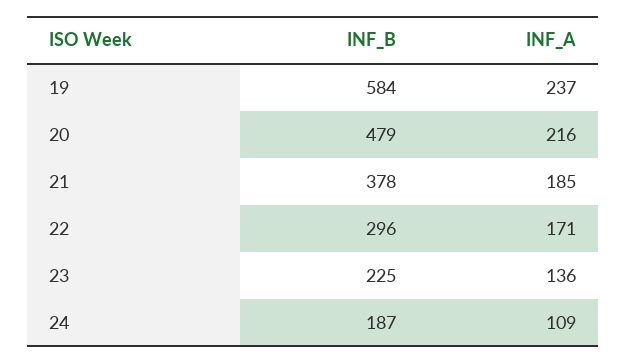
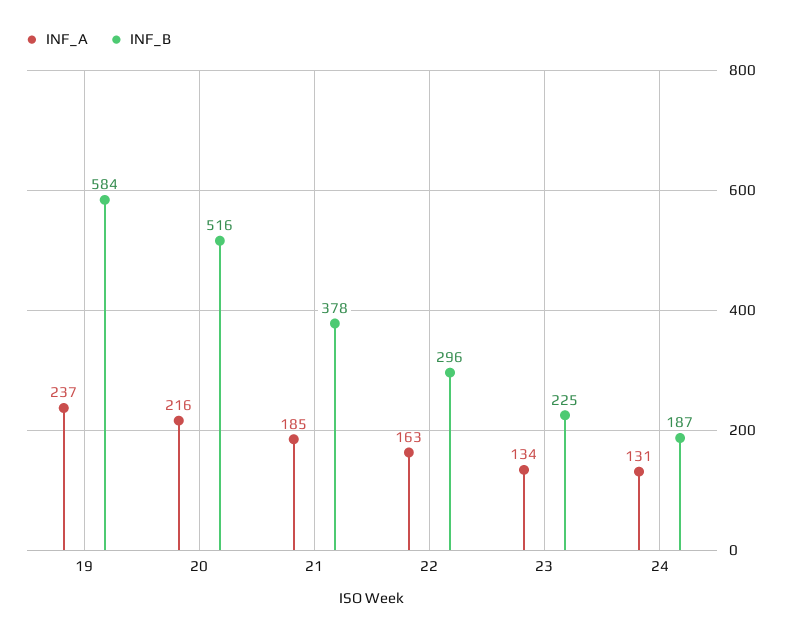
INF_B, 20: 479 -> 516
INF_A, 22: 171 -> 163
INF_A, 23: 136 -> 134
INF_A, 24: 109 -> 131

